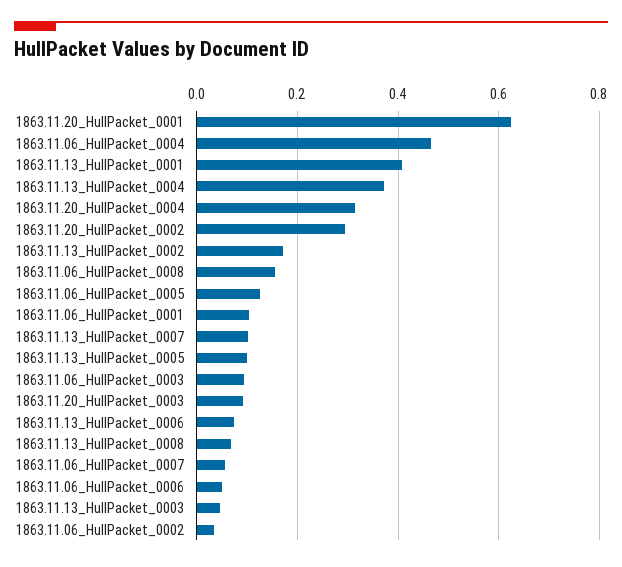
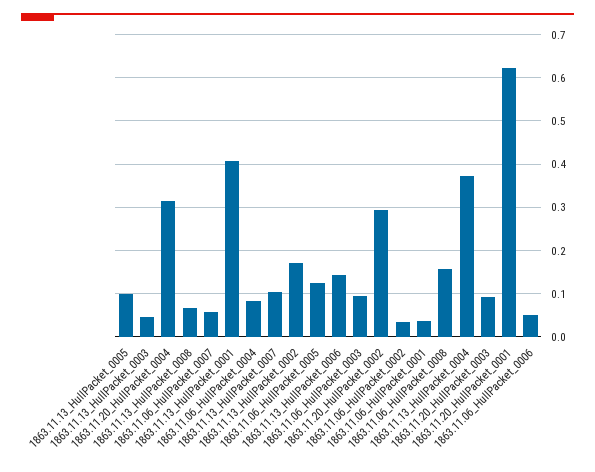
1863.11.06_HullPacket_0004: 0.46 -> 0.08
1863.11.06_HullPacket_0001: 0.1 -> 0.04
1863.11.13_HullPacket_0006: 0.08 -> 0.14

